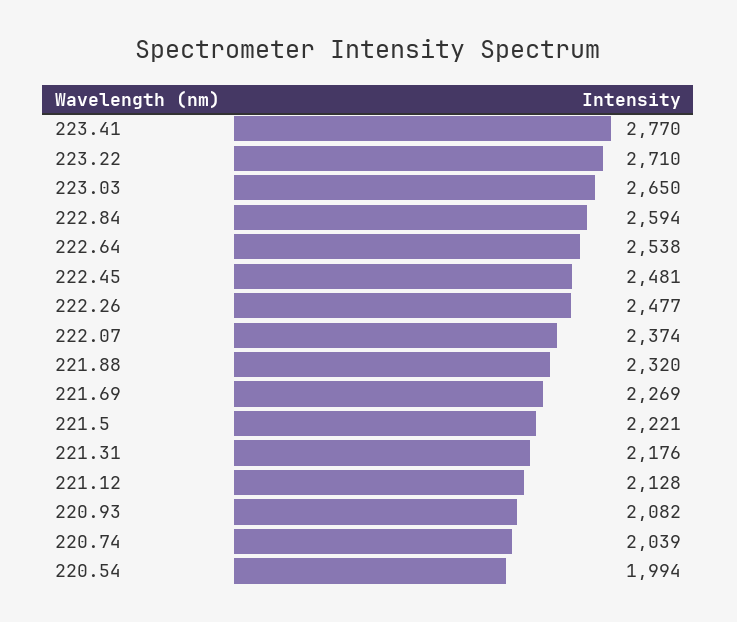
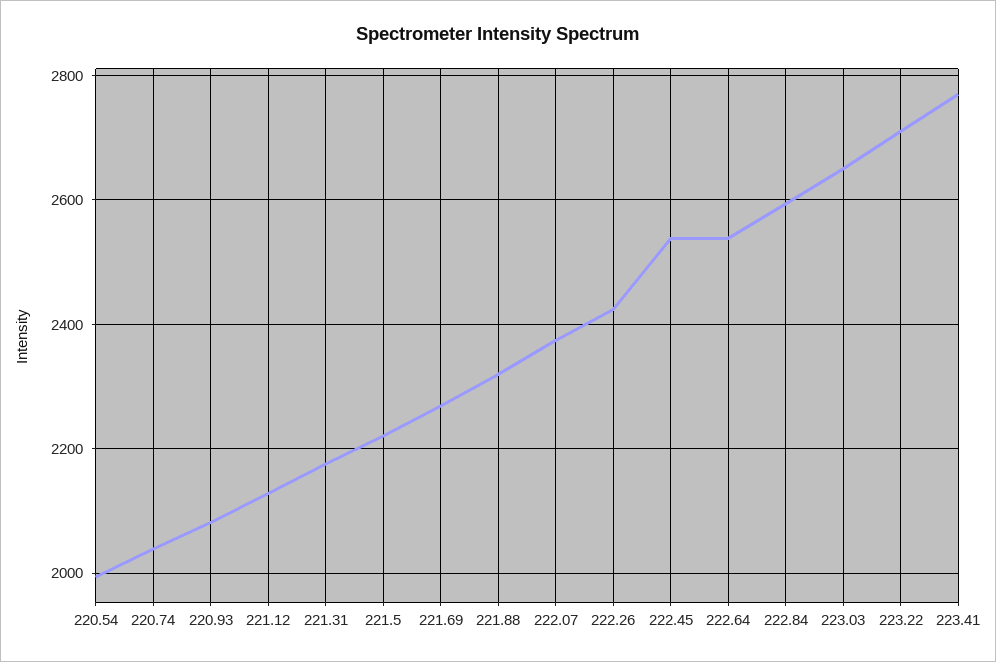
222.45: 2481 -> 2540
222.26: 2477 -> 2420

